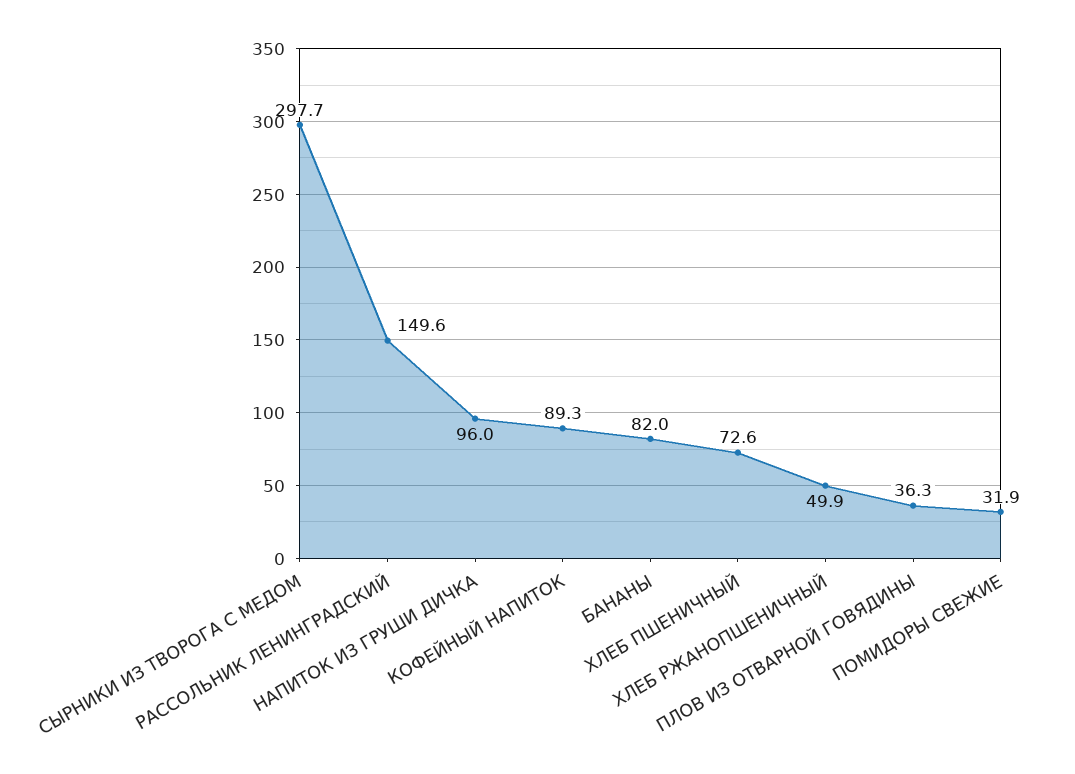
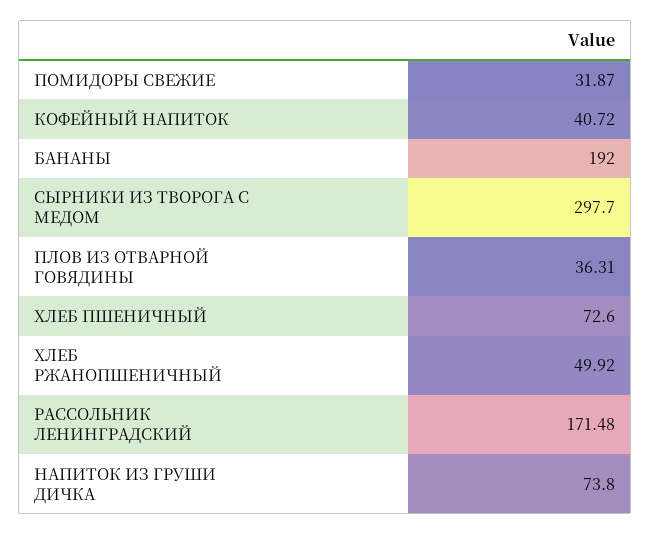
РАССОЛЬНИК ЛЕНИНГРАДСКИЙ: 149.6 -> 171.48
НАПИТОК ИЗ ГРУШИ ДИЧКА: 96 -> 73.8
КОФЕЙНЫЙ НАПИТОК: 89.3 -> 40.72
БАНАНЫ: 82 -> 192

